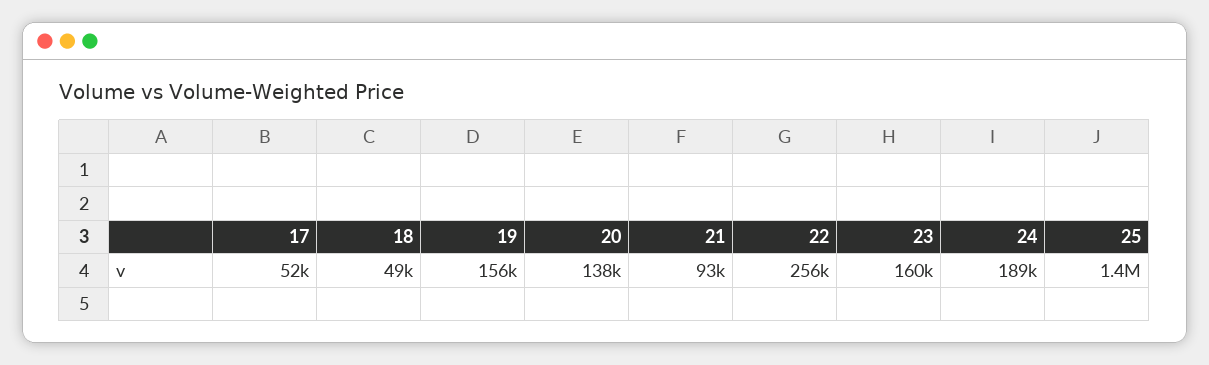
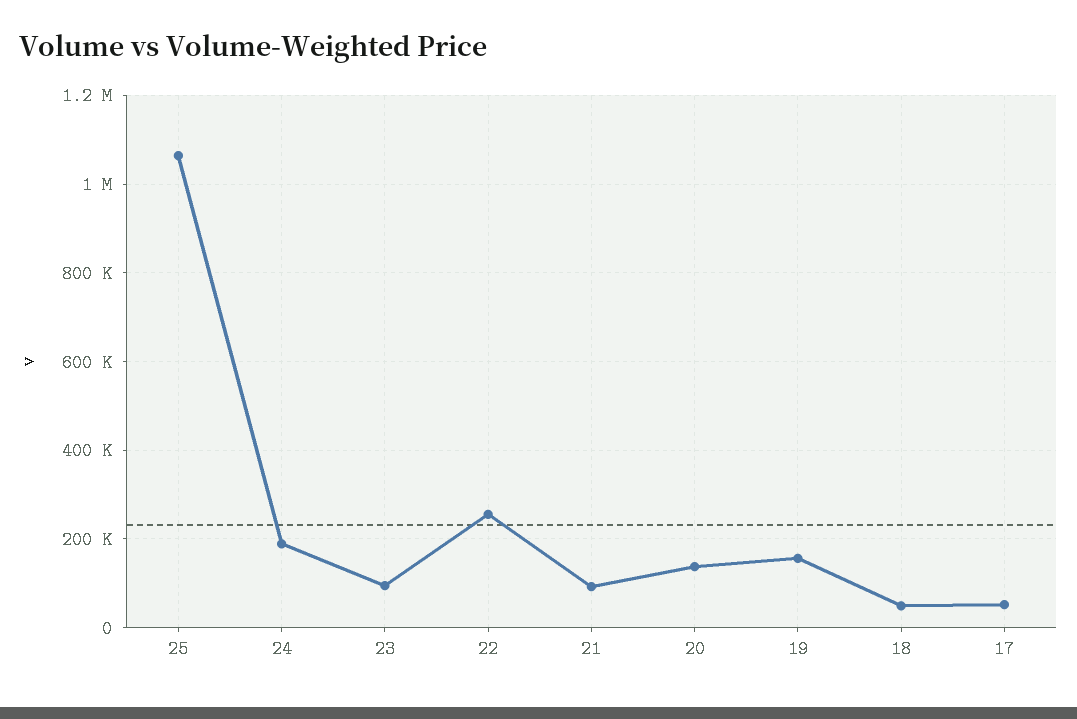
23: 160000 -> 100000
25: 1400000 -> 1060000

